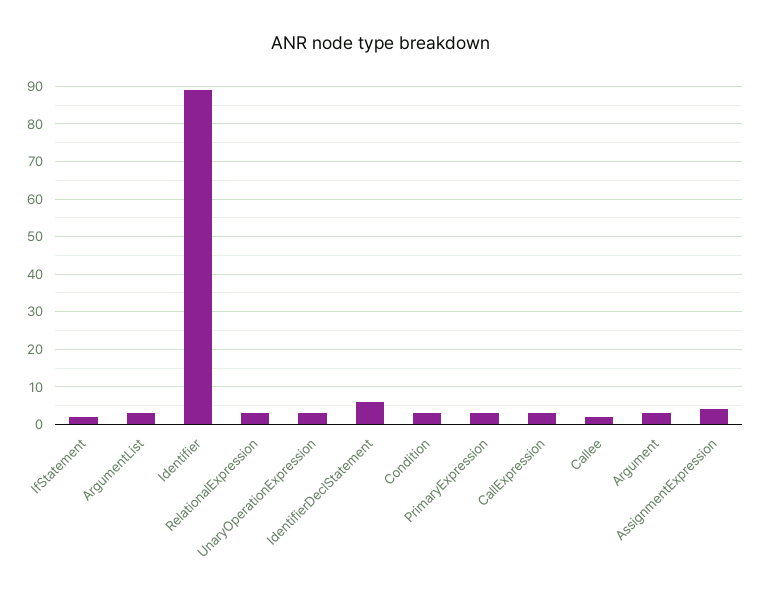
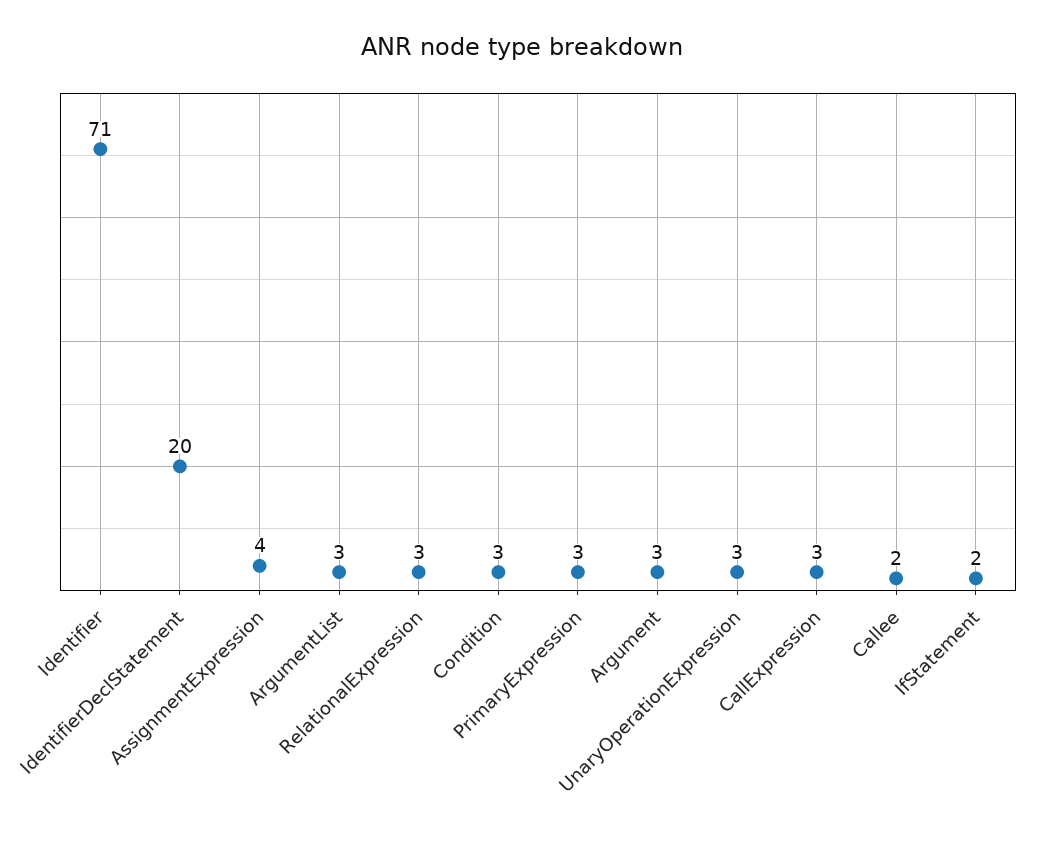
Identifier: 90 -> 71
IdentifierDeclStatement: 5 -> 20

